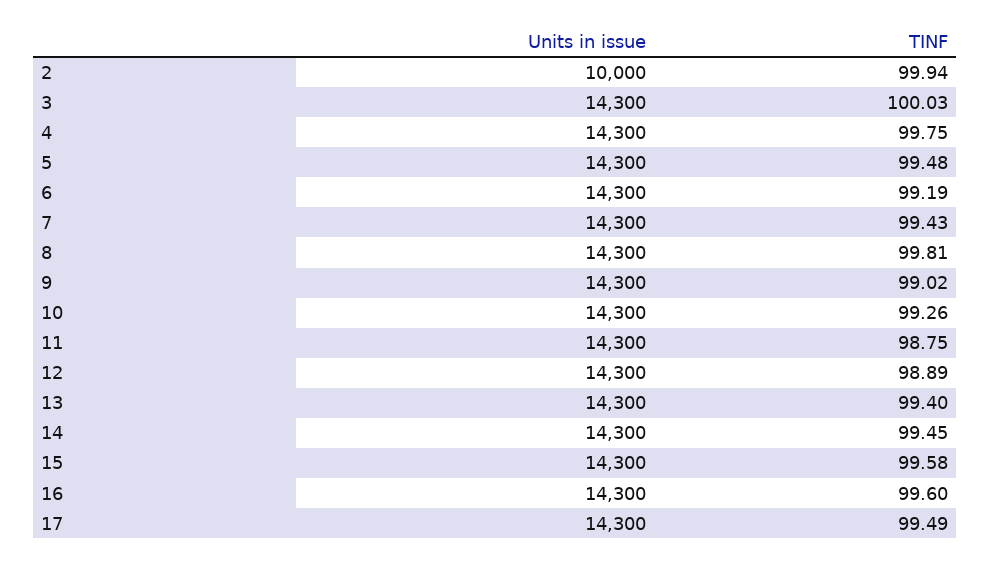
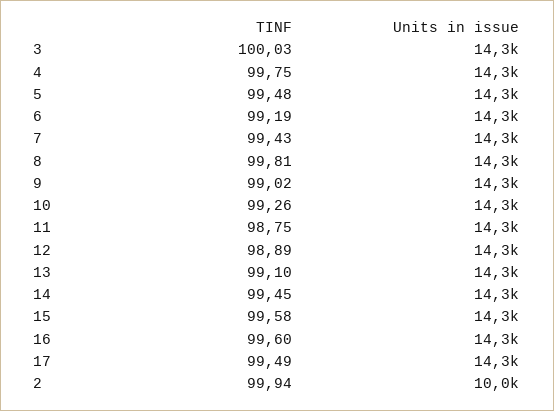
TINF, 13: 99.4 -> 99.1

